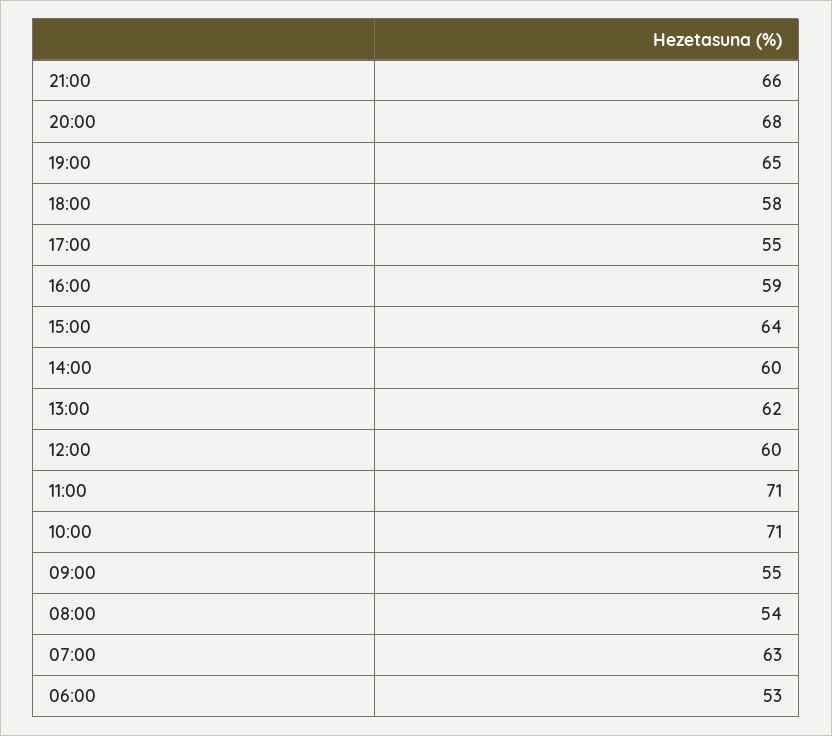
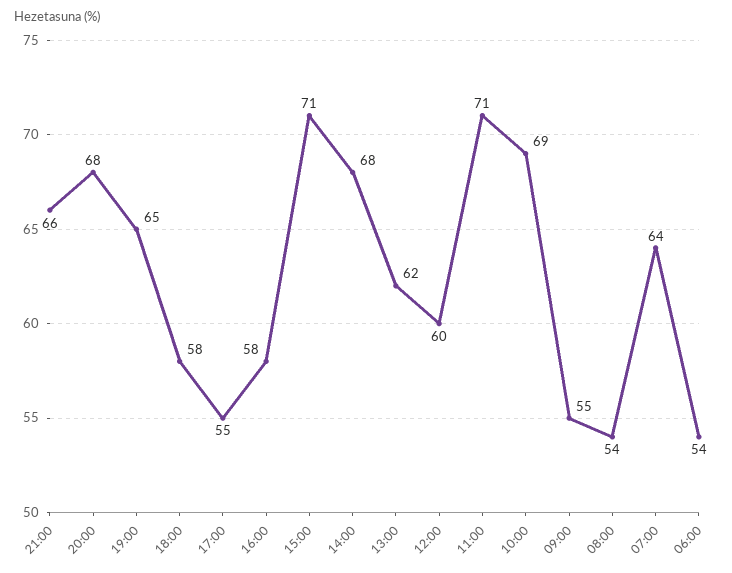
16:00: 59 -> 58
15:00: 64 -> 71
14:00: 60 -> 68
10:00: 71 -> 69
07:00: 63 -> 64
06:00: 53 -> 54

